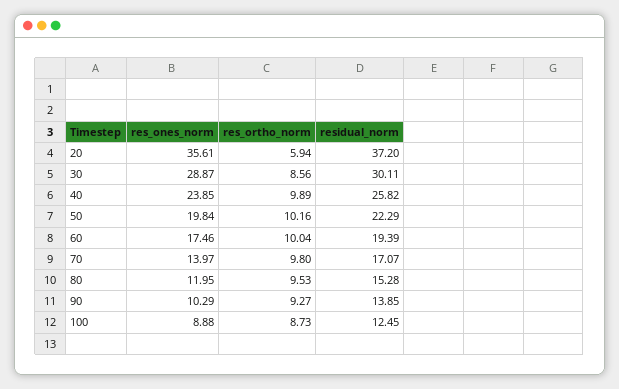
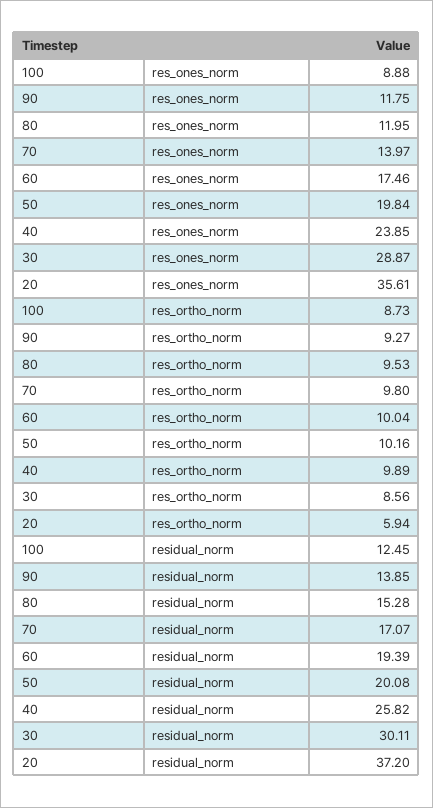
residual_norm, 50: 22.29 -> 20.08
res_ones_norm, 90: 10.29 -> 11.75

